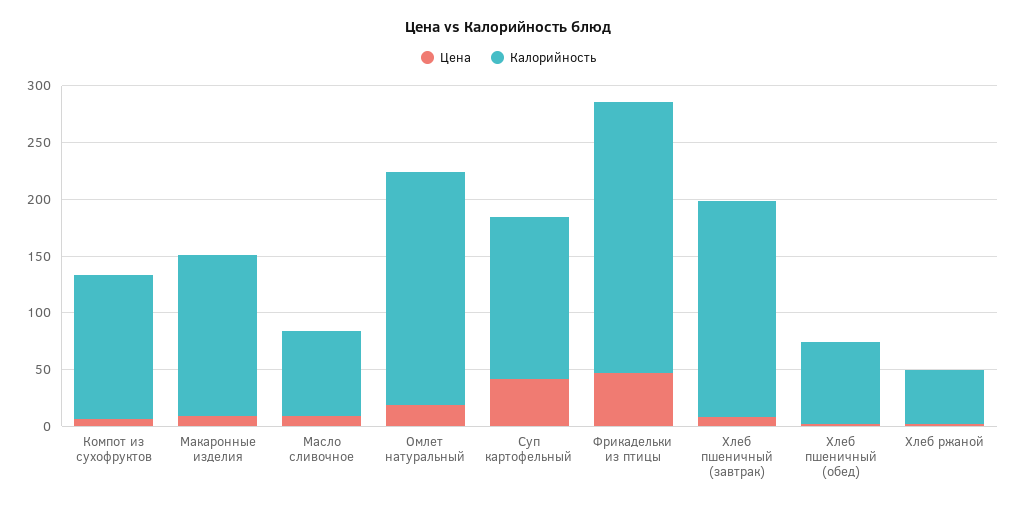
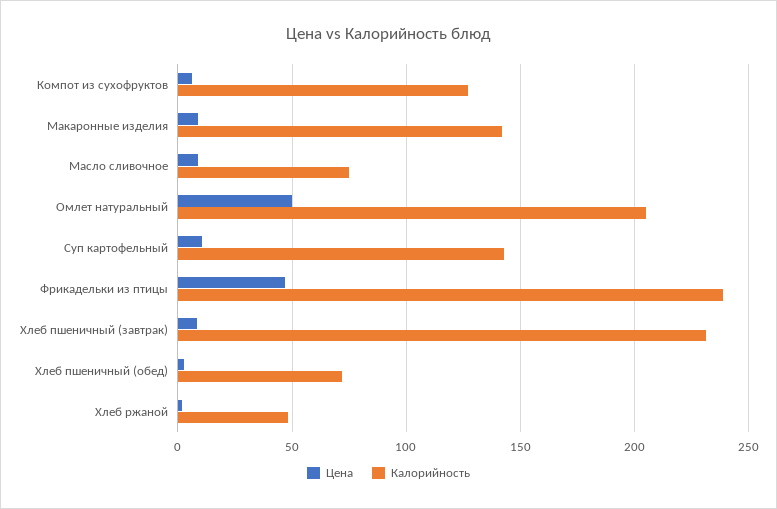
Цена, Омлет натуральный: 20 -> 50
Цена, Суп картофельный: 40 -> 10
Калорийность, Хлеб пшеничный (завтрак): 190 -> 230

